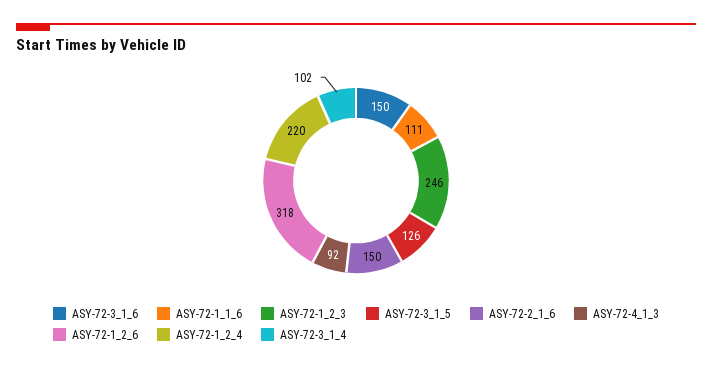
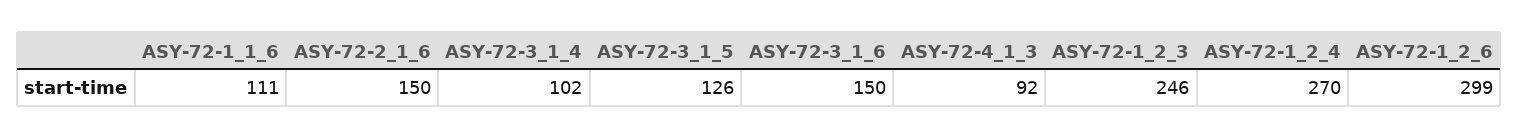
ASY-72-1_2_6: 318 -> 299
ASY-72-1_2_4: 220 -> 270

